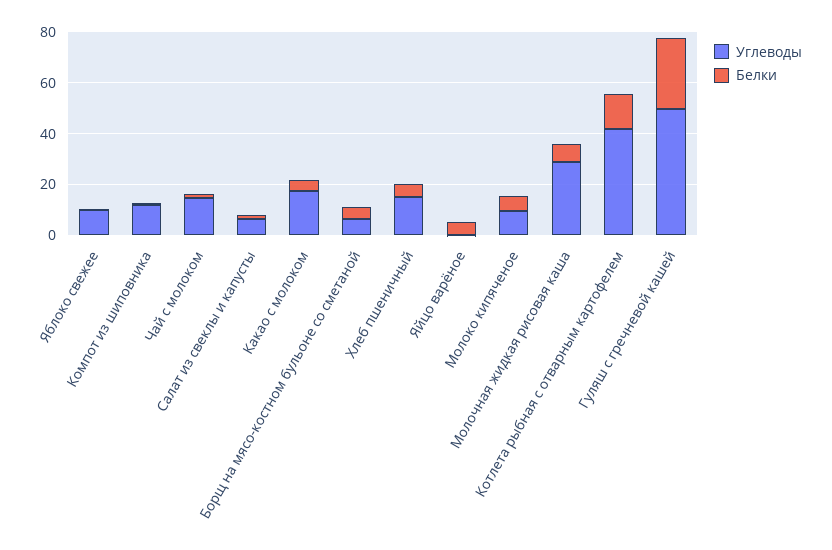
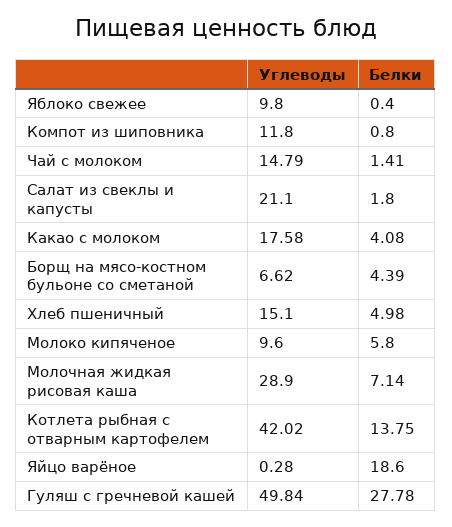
Углеводы, Салат из свеклы и капусты: 5 -> 21.1
Белки, Яйцо варёное: 5 -> 18.6

